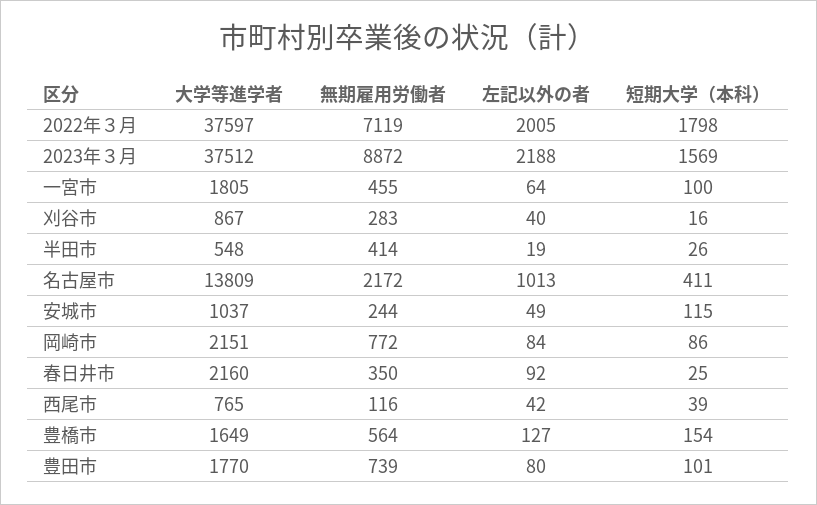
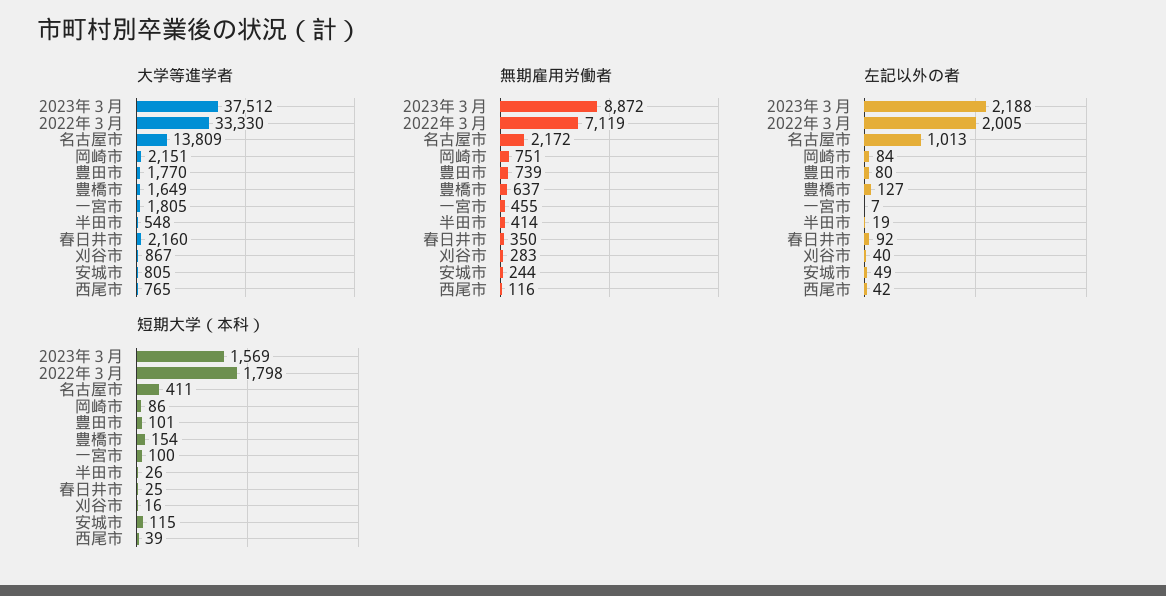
大学等進学者, 2022年３月: 37597 -> 33330
左記以外の者, 一宮市: 64 -> 7
大学等進学者, 安城市: 1037 -> 805
無期雇用労働者, 岡崎市: 772 -> 751
無期雇用労働者, 豊橋市: 564 -> 637

